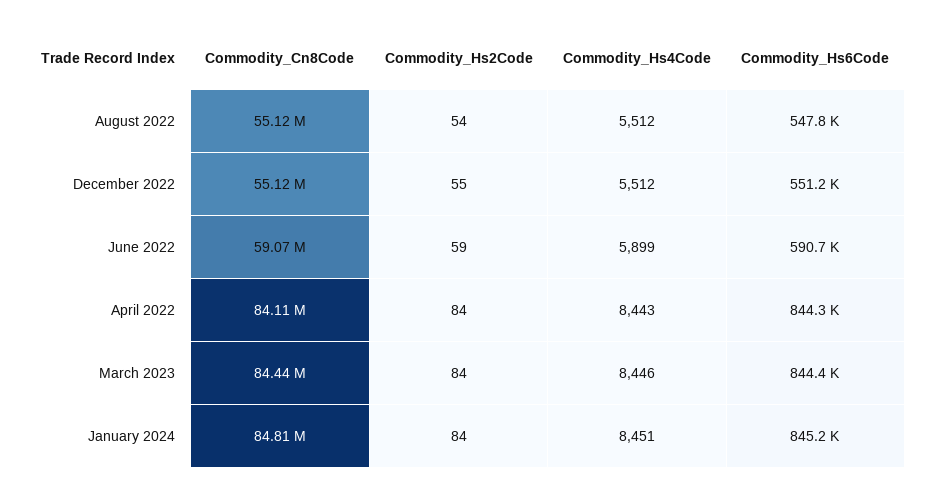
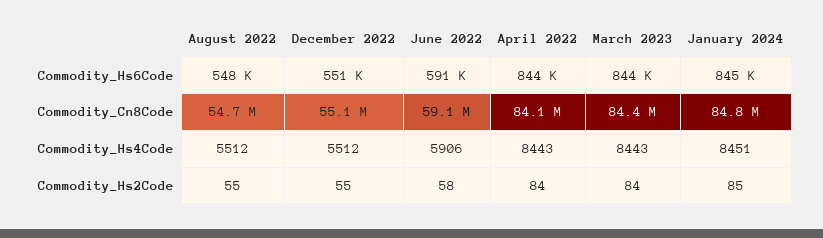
Commodity_Cn8Code, August 2022: 55120000 -> 54700000
Commodity_Hs2Code, August 2022: 54 -> 55
Commodity_Hs2Code, June 2022: 59 -> 58
Commodity_Hs4Code, June 2022: 5899 -> 5906
Commodity_Hs4Code, March 2023: 8446 -> 8443
Commodity_Hs2Code, January 2024: 84 -> 85

